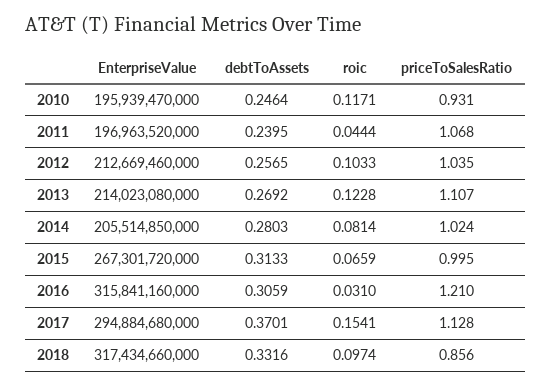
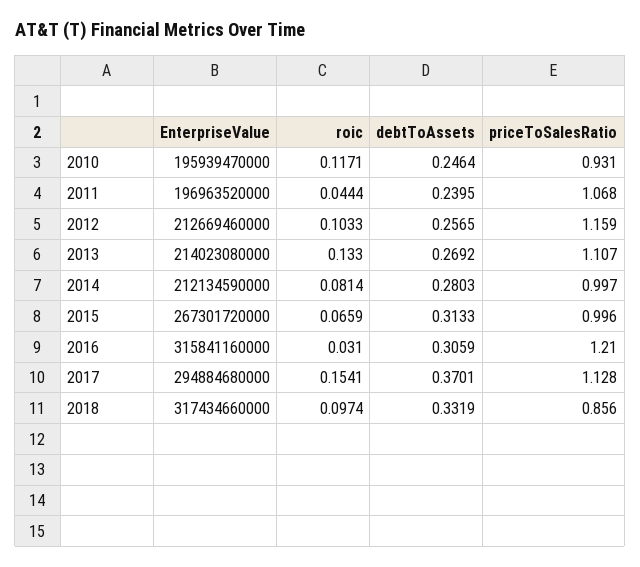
priceToSalesRatio, 2012: 1.035 -> 1.159
roic, 2013: 0.1228 -> 0.133
EnterpriseValue, 2014: 205514850000 -> 212134590000
priceToSalesRatio, 2014: 1.024 -> 0.997
priceToSalesRatio, 2015: 0.995 -> 0.996
debtToAssets, 2018: 0.3316 -> 0.3319

